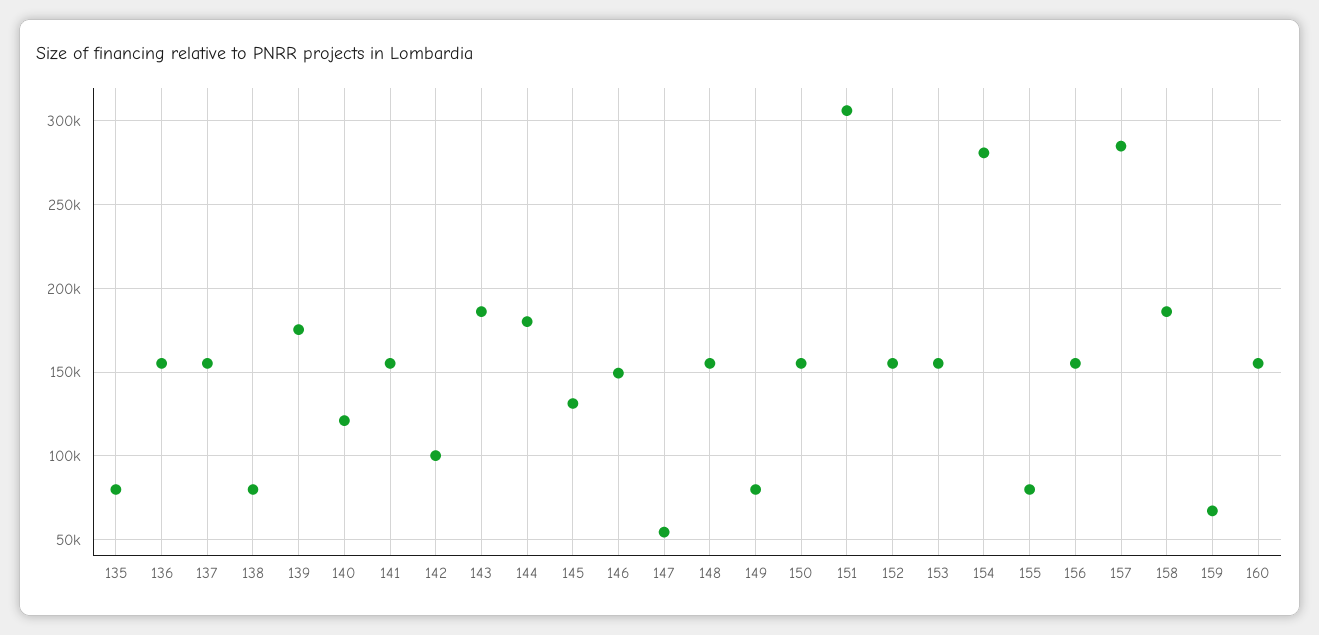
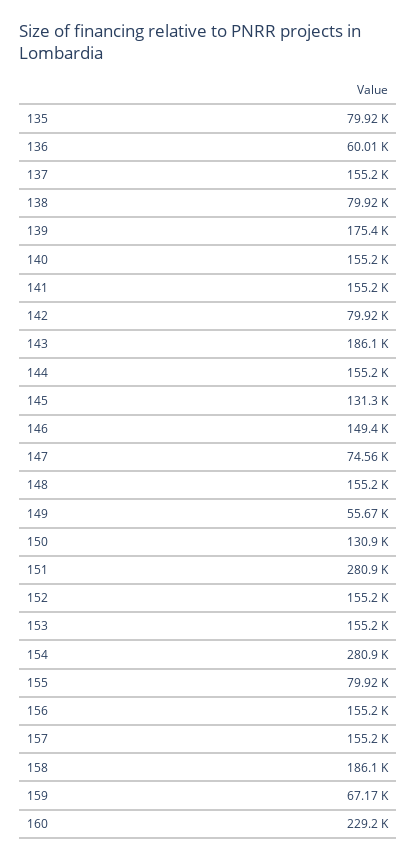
136: 155000 -> 60010
140: 120000 -> 155200
142: 100000 -> 79920
144: 180000 -> 155200
147: 55000 -> 74560
149: 80000 -> 55670
150: 155000 -> 130900
151: 305000 -> 280900
157: 285000 -> 155200
160: 155000 -> 229200

